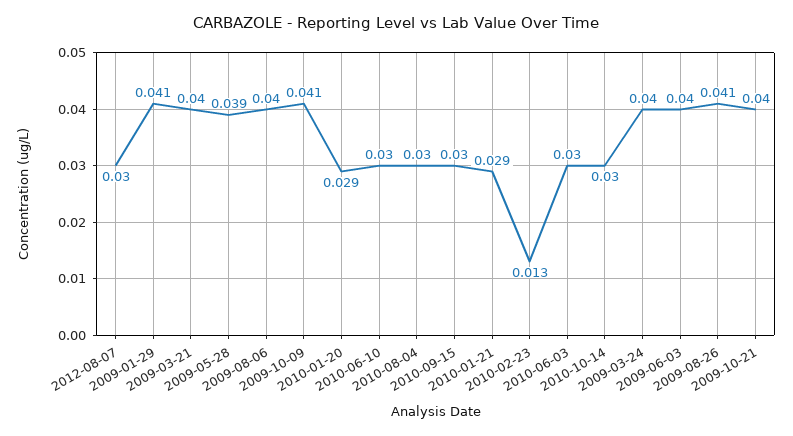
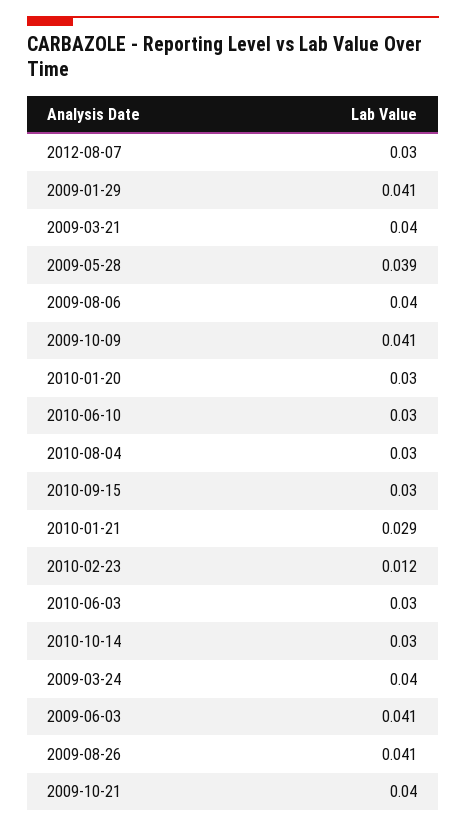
2010-01-20: 0.029 -> 0.03
2010-02-23: 0.013 -> 0.012
2009-06-03: 0.04 -> 0.041

